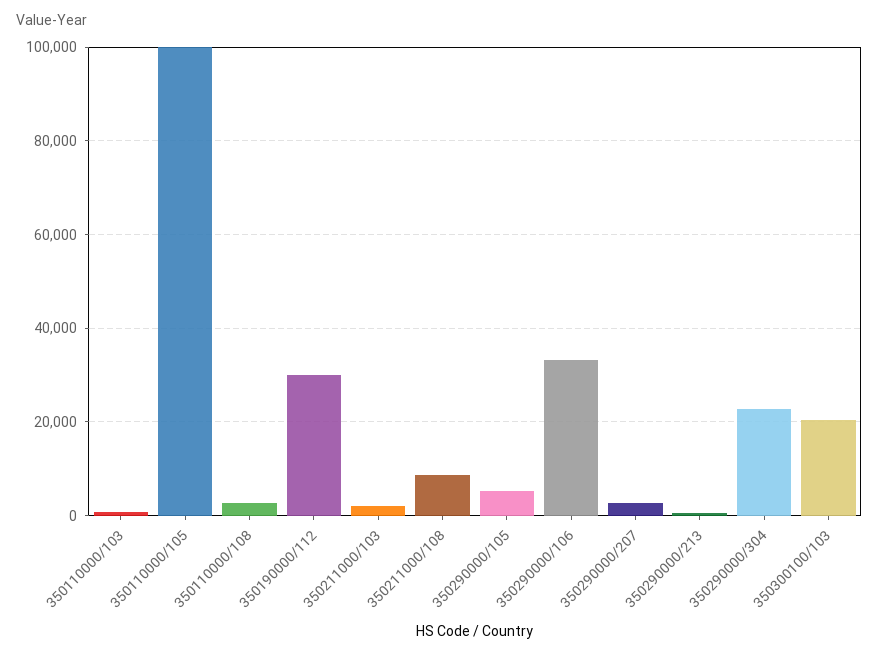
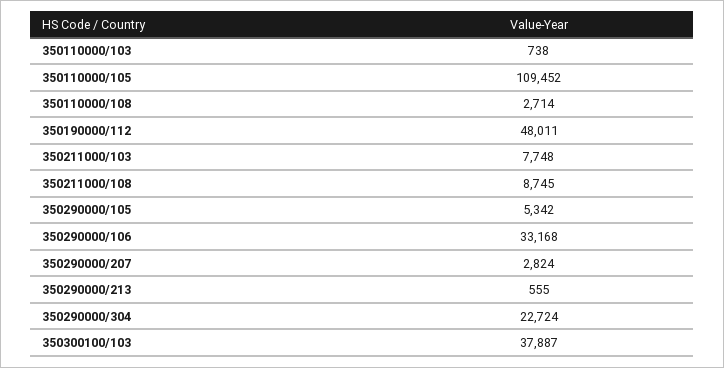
350110000/105: 100000 -> 109452
350190000/112: 30000 -> 48011
350211000/103: 2000 -> 7748
350300100/103: 20000 -> 37887

